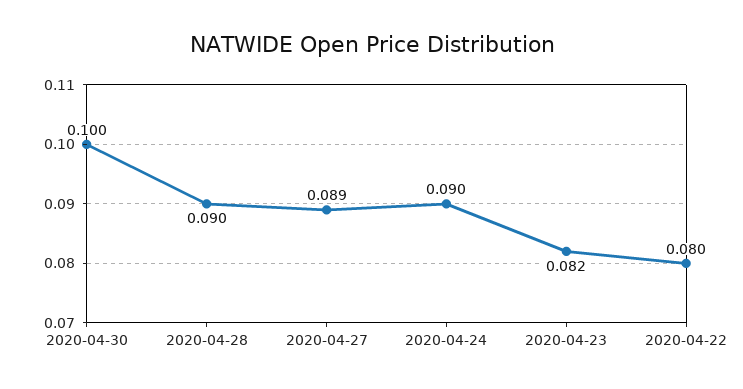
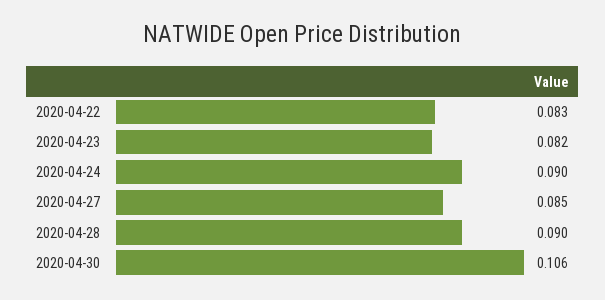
2020-04-30: 0.1 -> 0.106
2020-04-27: 0.089 -> 0.085
2020-04-22: 0.08 -> 0.083

